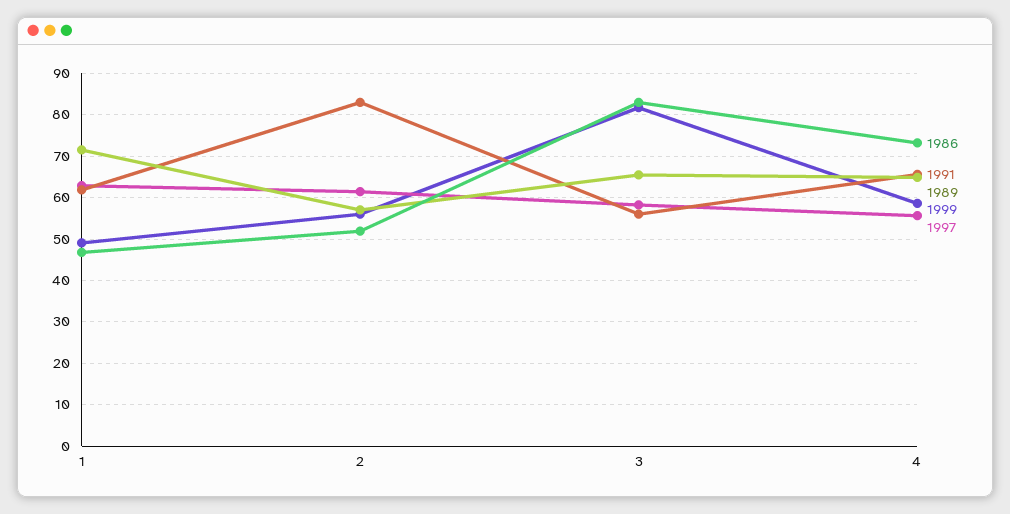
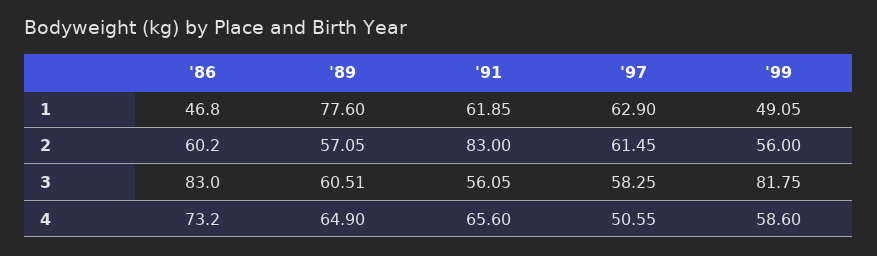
1989, 1: 72 -> 77.6
1986, 2: 52 -> 60.2
1989, 3: 66 -> 60.51
1997, 4: 56 -> 50.55

